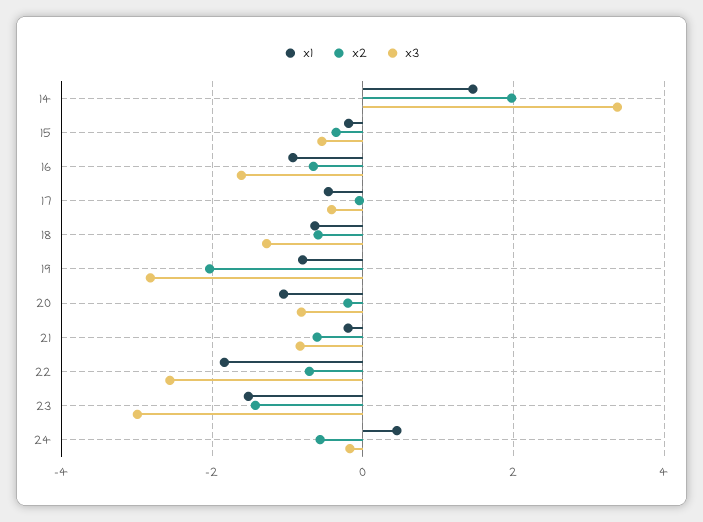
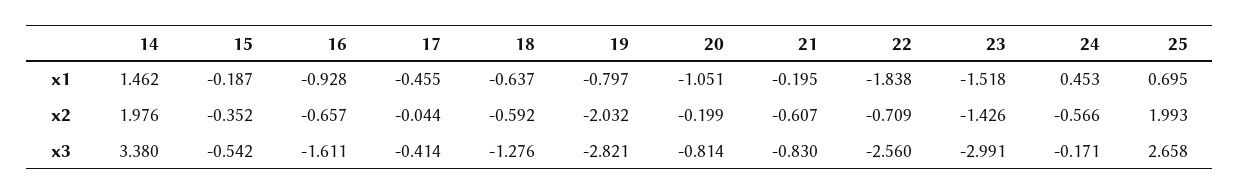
x1, 25: none -> 0.695
x2, 25: none -> 1.993
x3, 25: none -> 2.658

